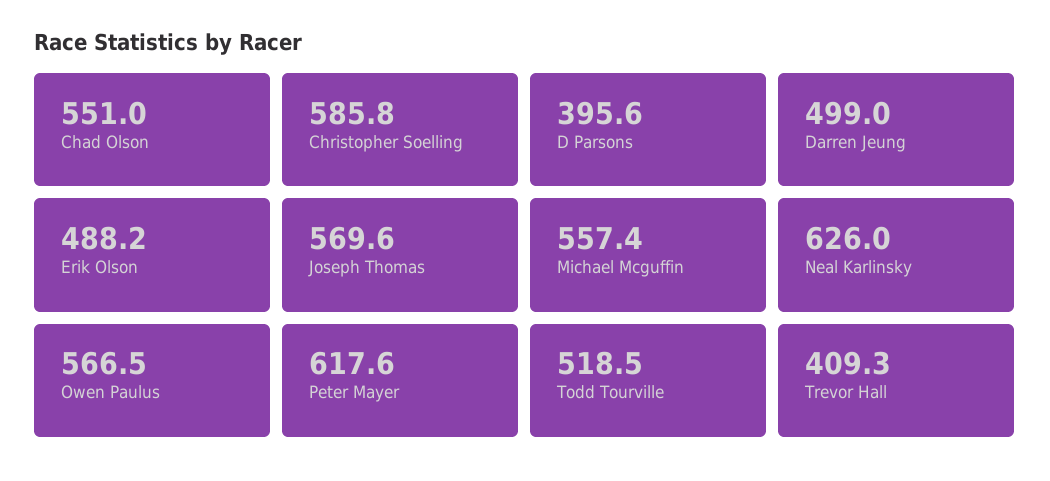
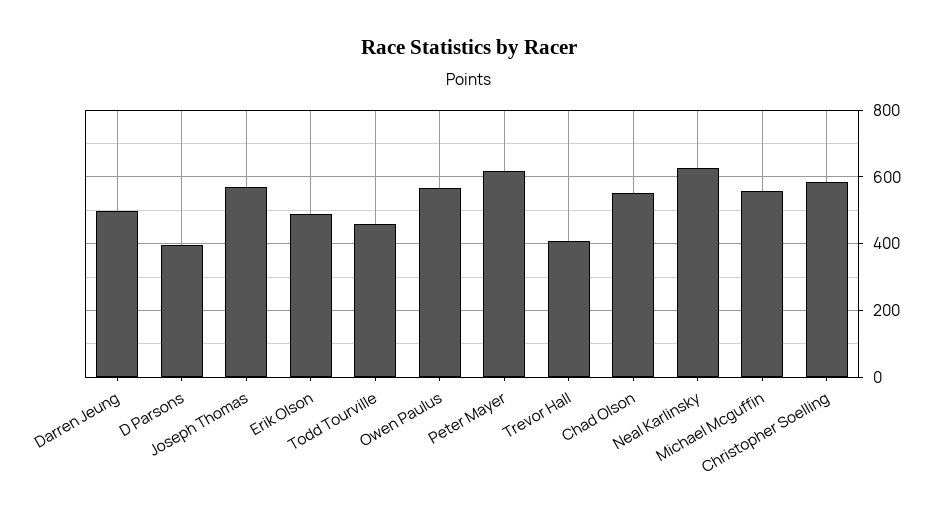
Todd Tourville: 518.5 -> 460

